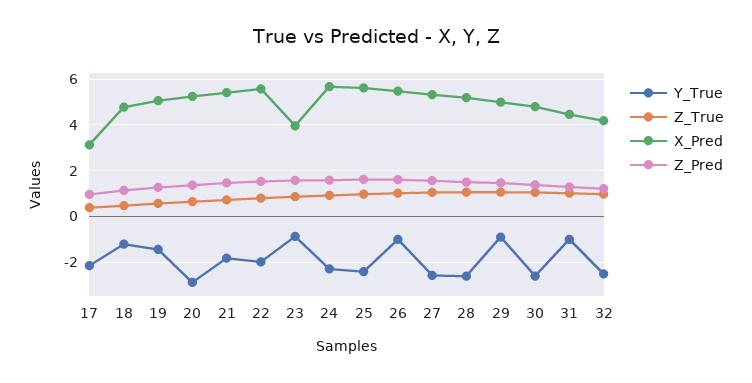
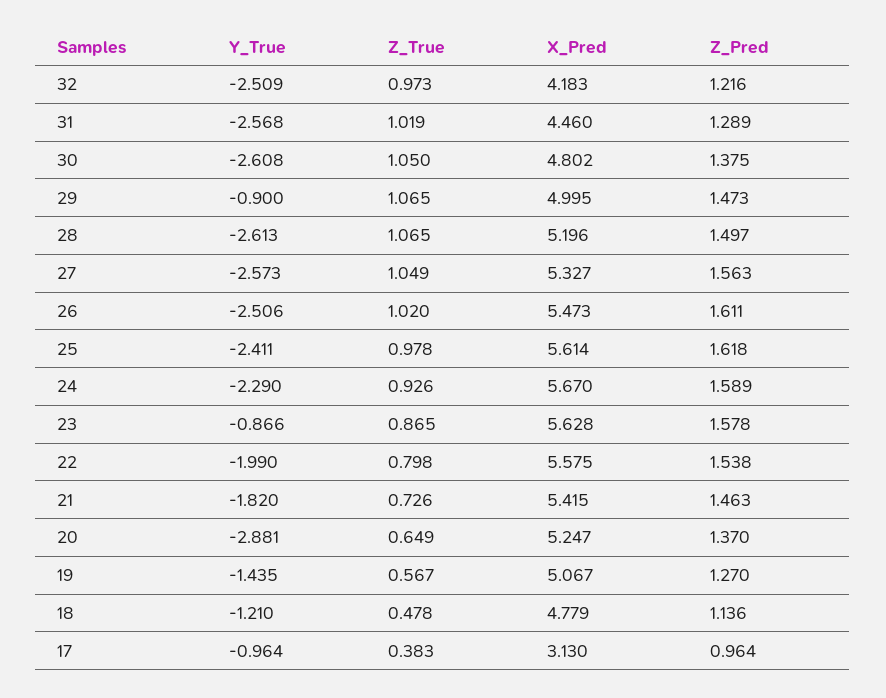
Y_True, 17: -2 -> -0.964
X_Pred, 23: 4 -> 5.628
Y_True, 26: -1 -> -2.506
Y_True, 31: -1 -> -2.568

